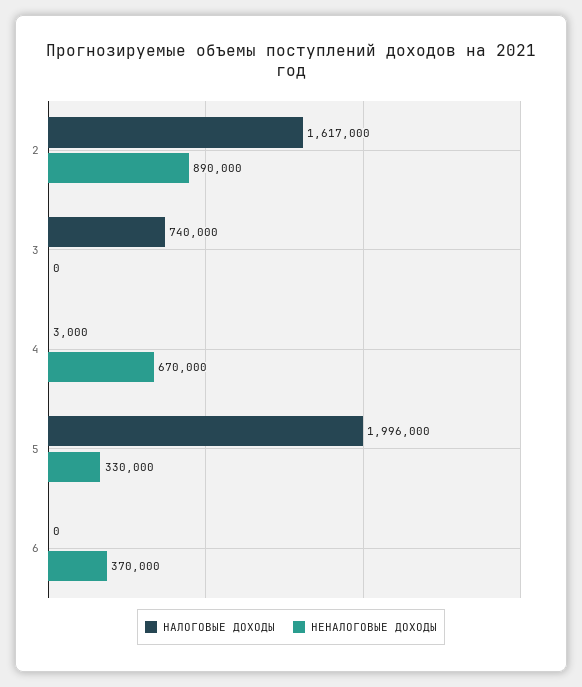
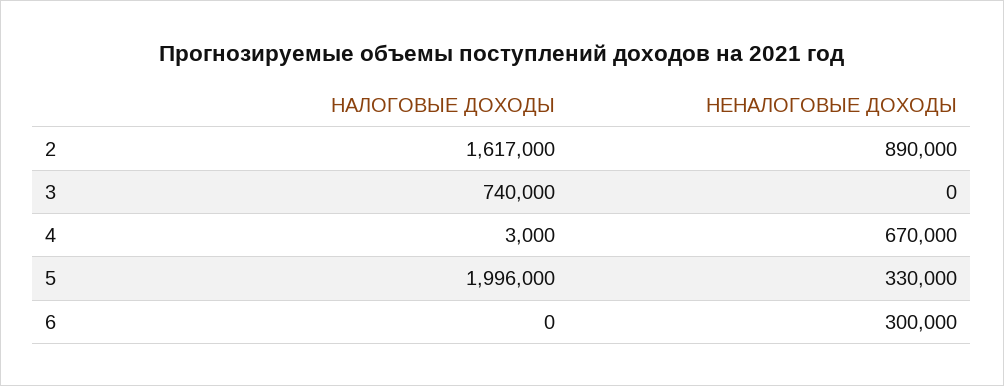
НЕНАЛОГОВЫЕ ДОХОДЫ, 6: 370000 -> 300000

